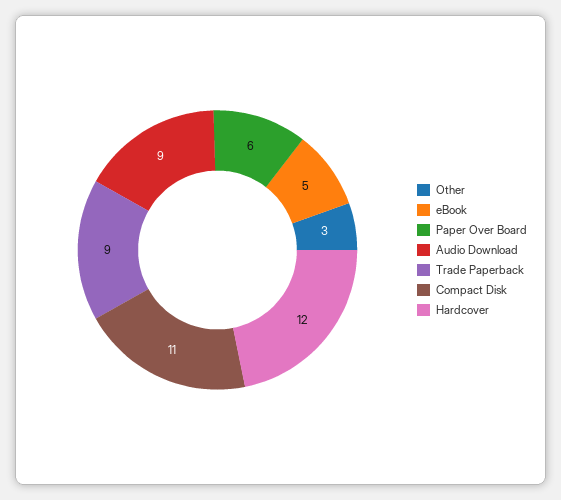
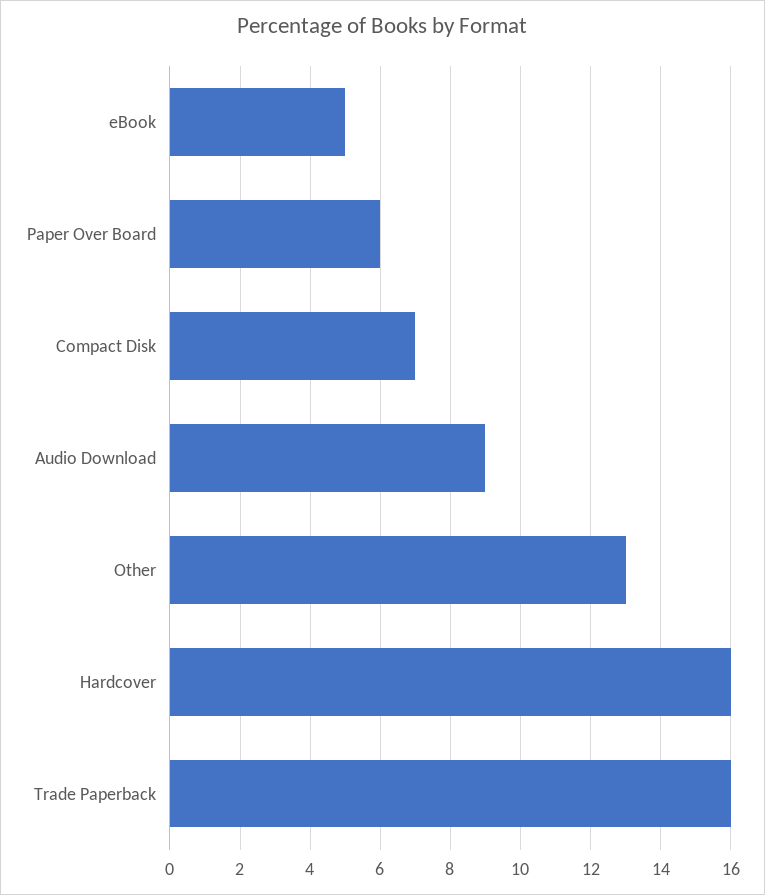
Other: 3 -> 13
Trade Paperback: 9 -> 16
Compact Disk: 11 -> 7
Hardcover: 12 -> 16

